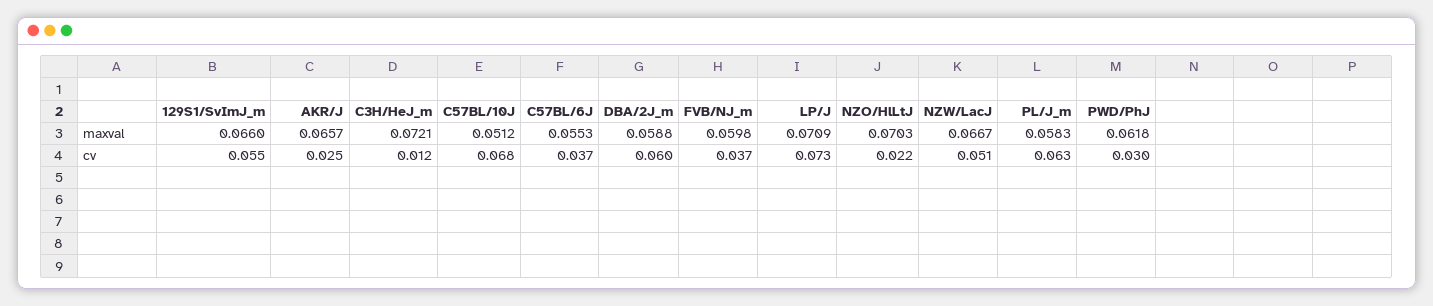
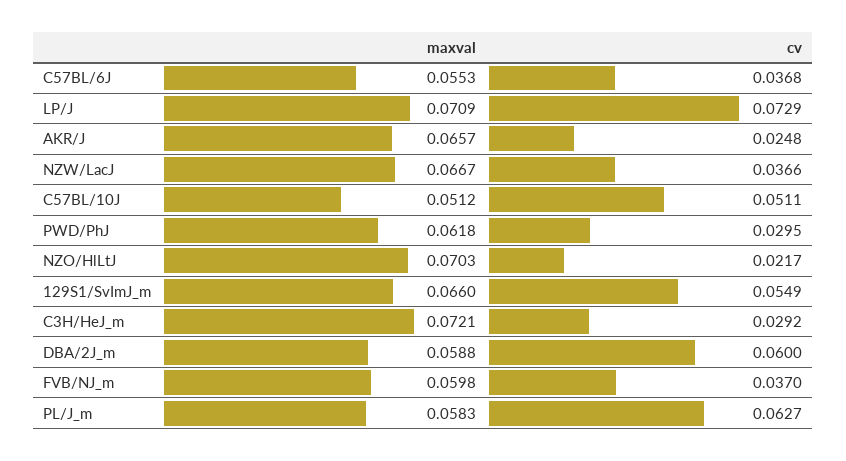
C3H/HeJ_m, cv: 0.012 -> 0.0292
C57BL/10J, cv: 0.068 -> 0.0511
NZW/LacJ, cv: 0.051 -> 0.0366

